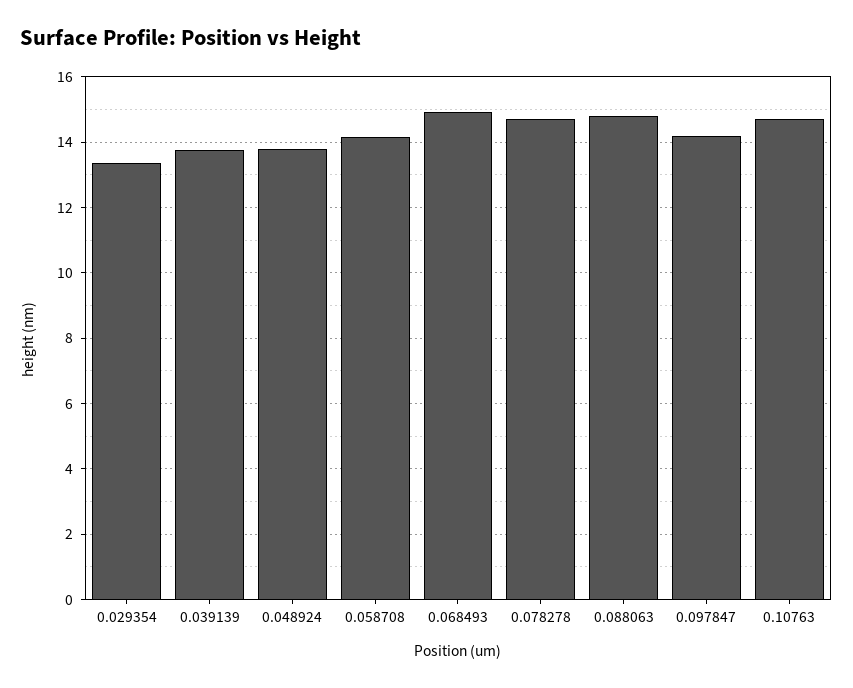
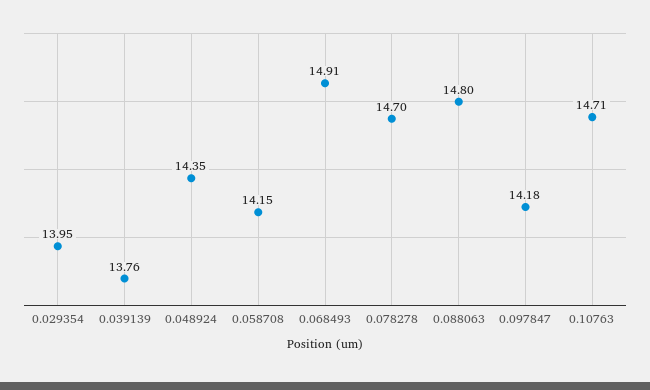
0.029354: 13.4 -> 13.95
0.048924: 13.8 -> 14.35

